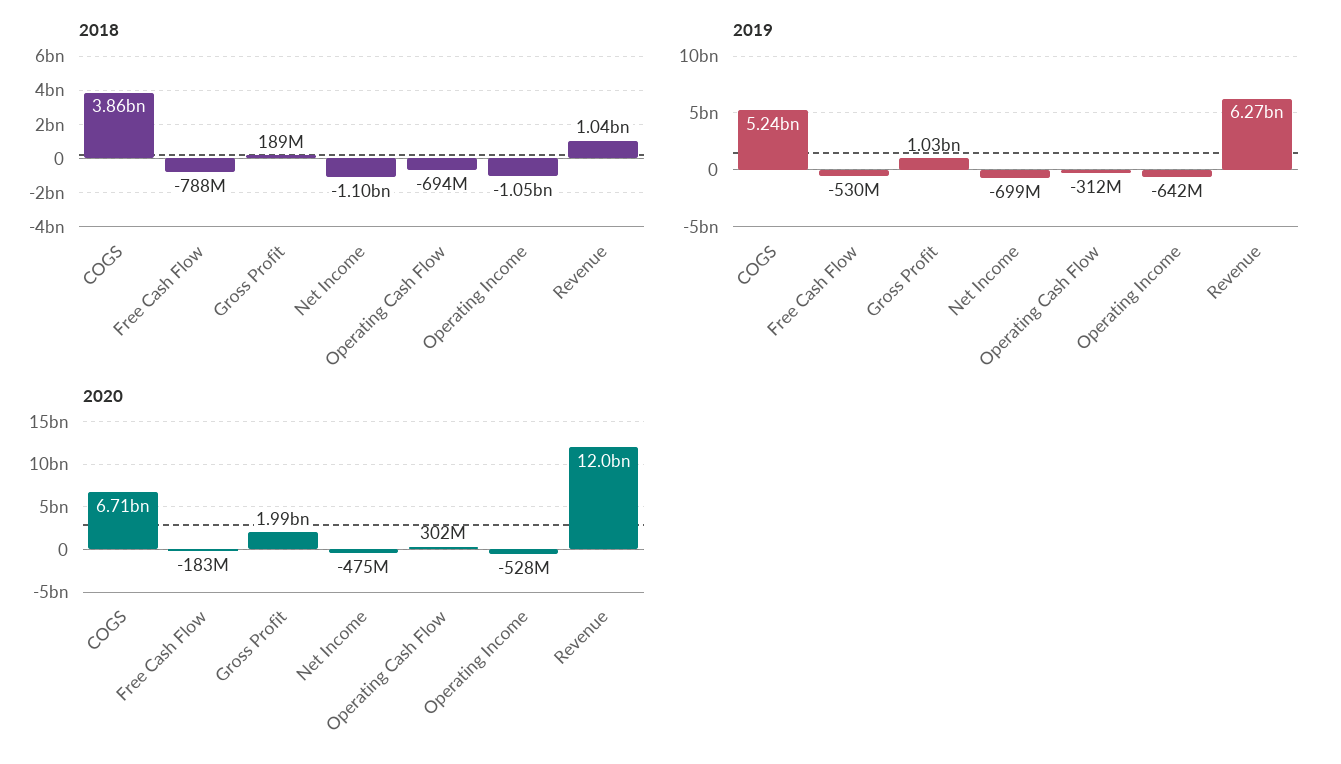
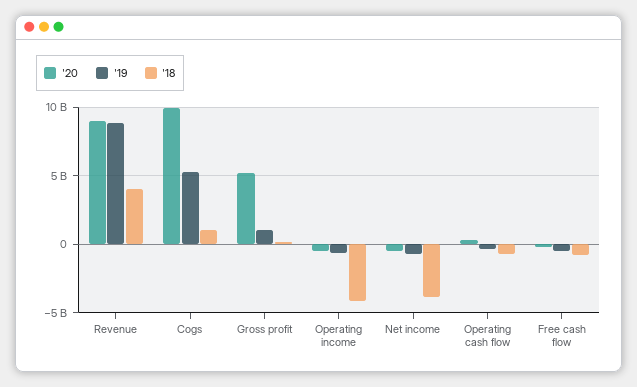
2018, COGS: 3860000000 -> 1000000000
2018, Net Income: -1100000000 -> -4000000000
2018, Operating Income: -1050000000 -> -4000000000
2018, Revenue: 1040000000 -> 4000000000
2019, Revenue: 6270000000 -> 9000000000
2020, COGS: 6710000000 -> 10000000000
2020, Gross Profit: 1990000000 -> 5000000000
2020, Revenue: 12000000000 -> 9000000000

